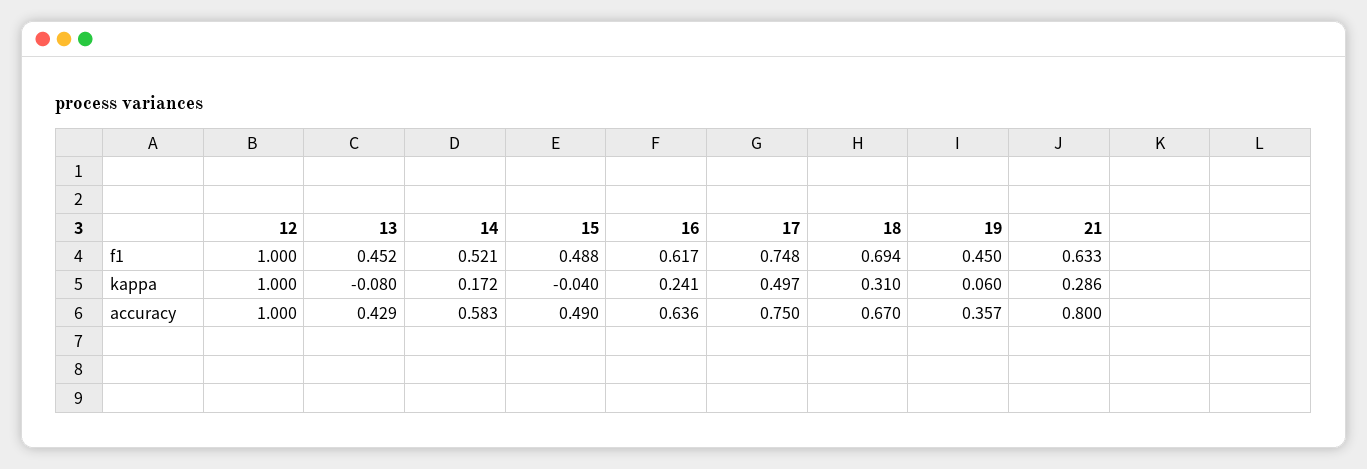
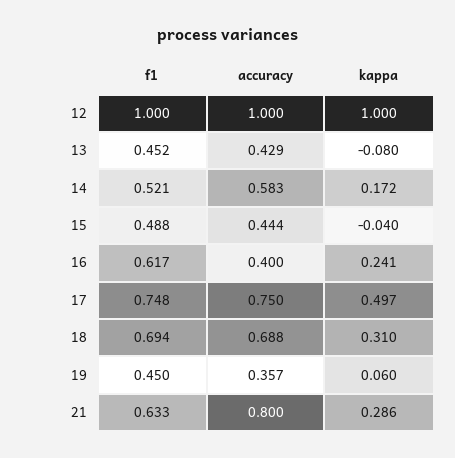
15, accuracy: 0.49 -> 0.444
16, accuracy: 0.636 -> 0.4
18, accuracy: 0.67 -> 0.688

